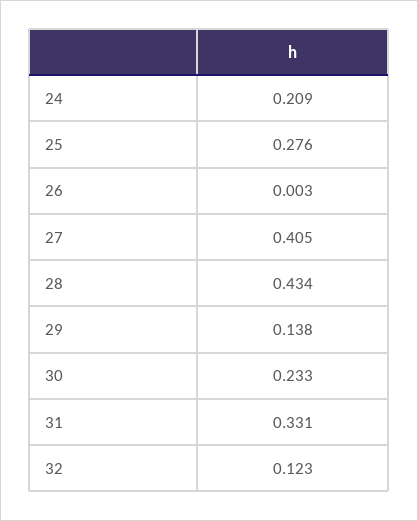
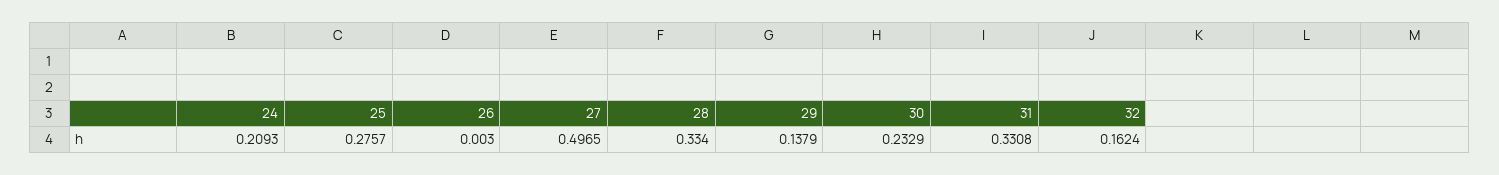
27: 0.405 -> 0.4965
28: 0.434 -> 0.334
32: 0.123 -> 0.1624

